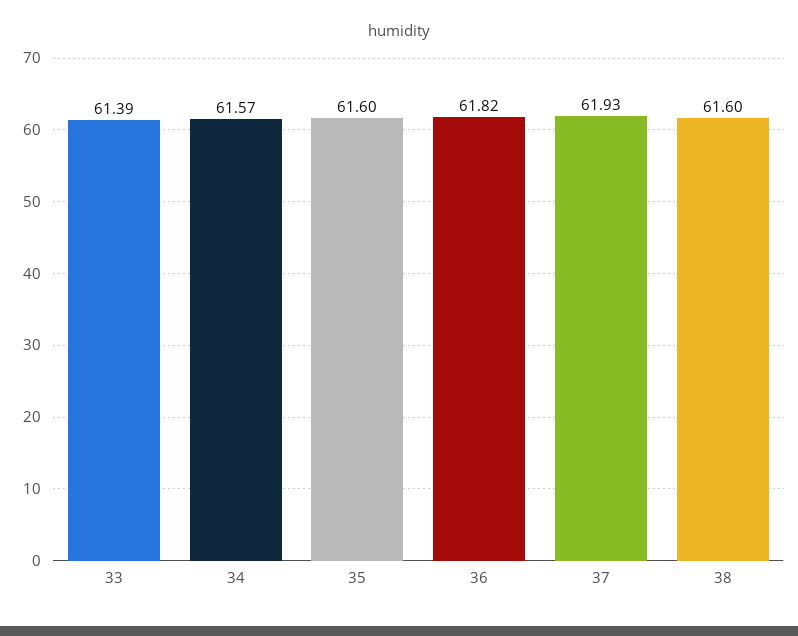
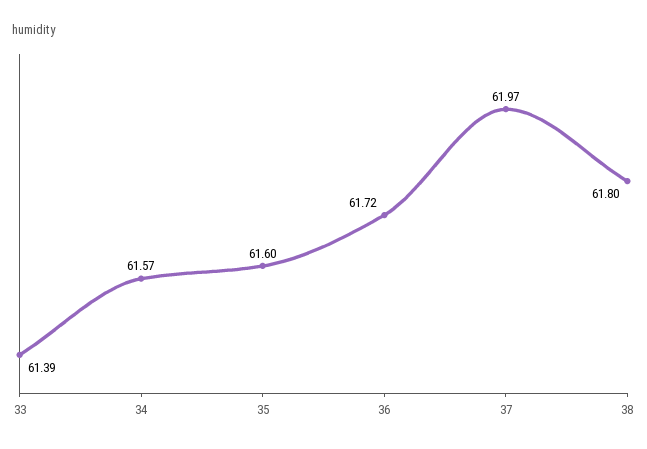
36: 61.82 -> 61.72
37: 61.93 -> 61.97
38: 61.6 -> 61.8

